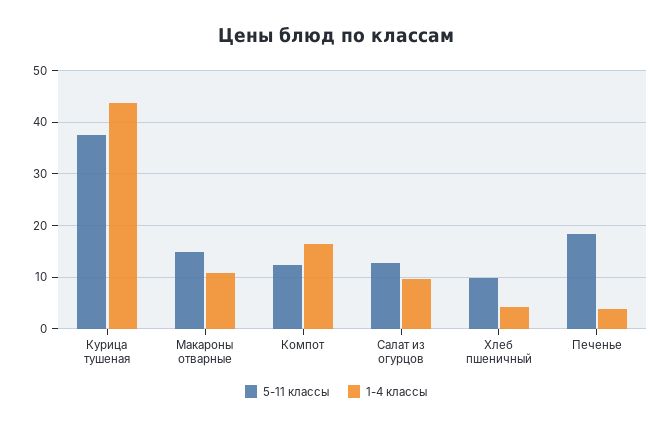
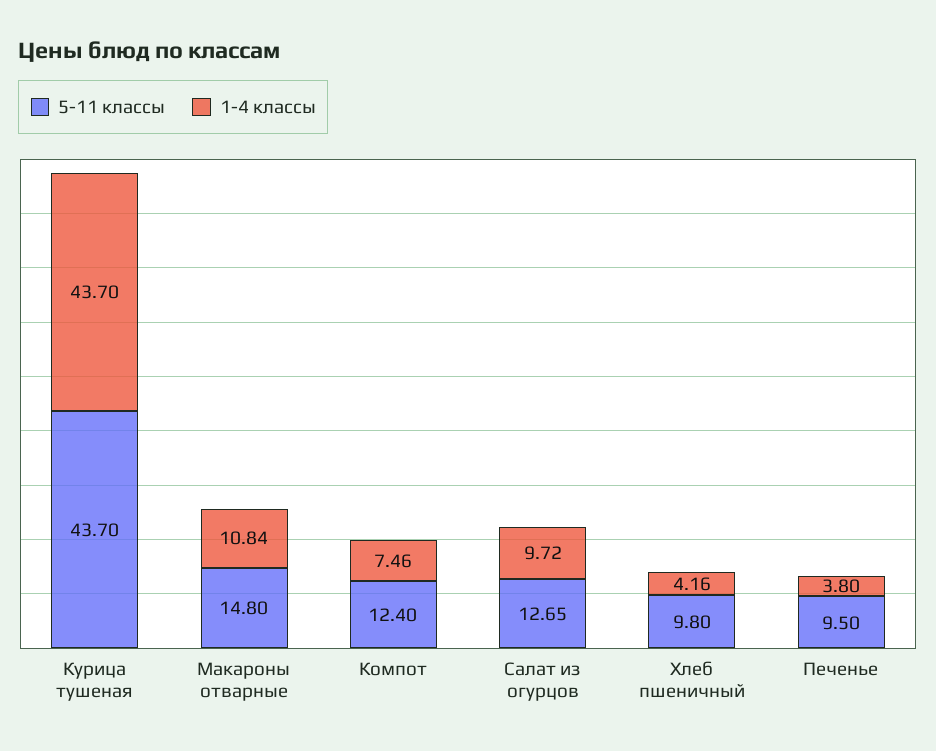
5-11 классы, Курица тушеная: 38 -> 43.7
1-4 классы, Компот: 16 -> 7.46
5-11 классы, Печенье: 18 -> 9.5

